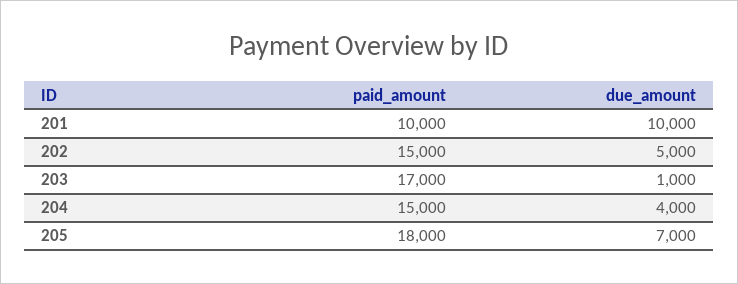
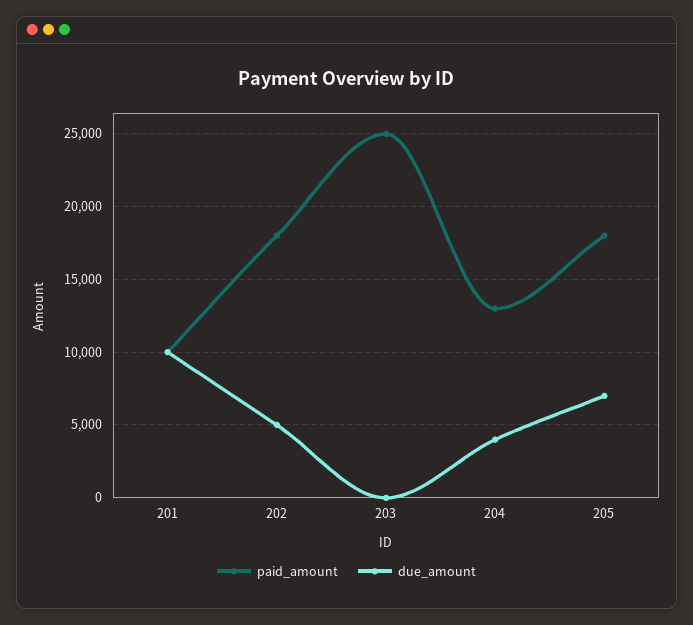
paid_amount, 202: 15000 -> 18000
paid_amount, 203: 17000 -> 25000
due_amount, 203: 1000 -> 0
paid_amount, 204: 15000 -> 13000

